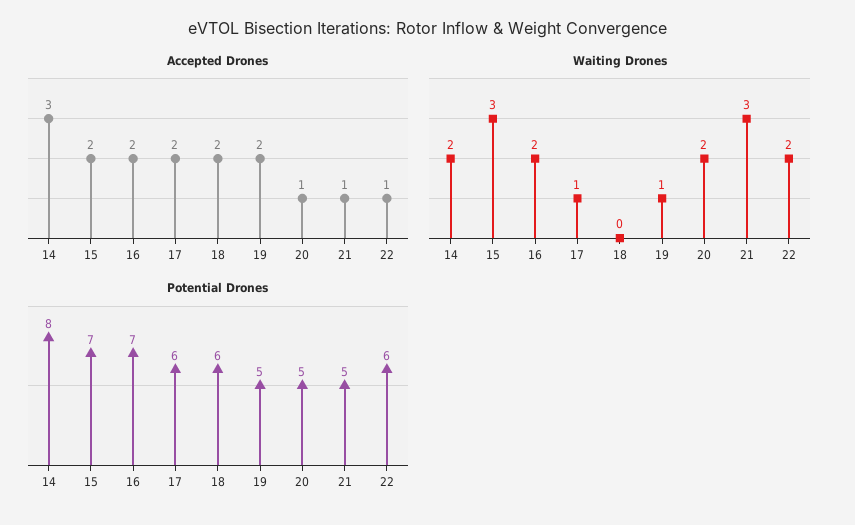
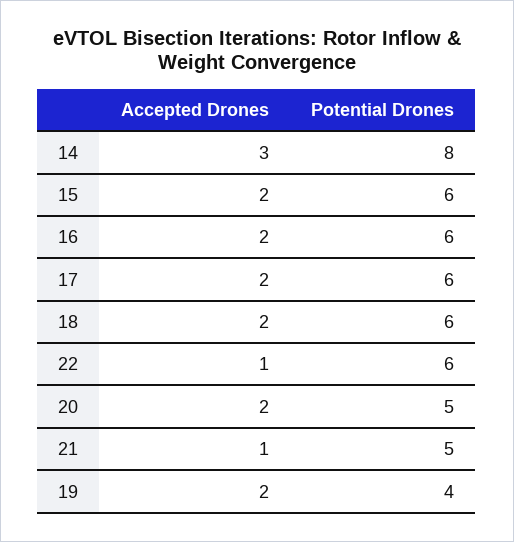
Accepted Drones, 20: 1 -> 2
Waiting Drones, 14: 2 -> none
Waiting Drones, 15: 3 -> none
Waiting Drones, 16: 2 -> none
Waiting Drones, 17: 1 -> none
Waiting Drones, 18: 0 -> none
Waiting Drones, 19: 1 -> none
Waiting Drones, 20: 2 -> none
Waiting Drones, 21: 3 -> none
Waiting Drones, 22: 2 -> none
Potential Drones, 15: 7 -> 6
Potential Drones, 16: 7 -> 6
Potential Drones, 19: 5 -> 4

